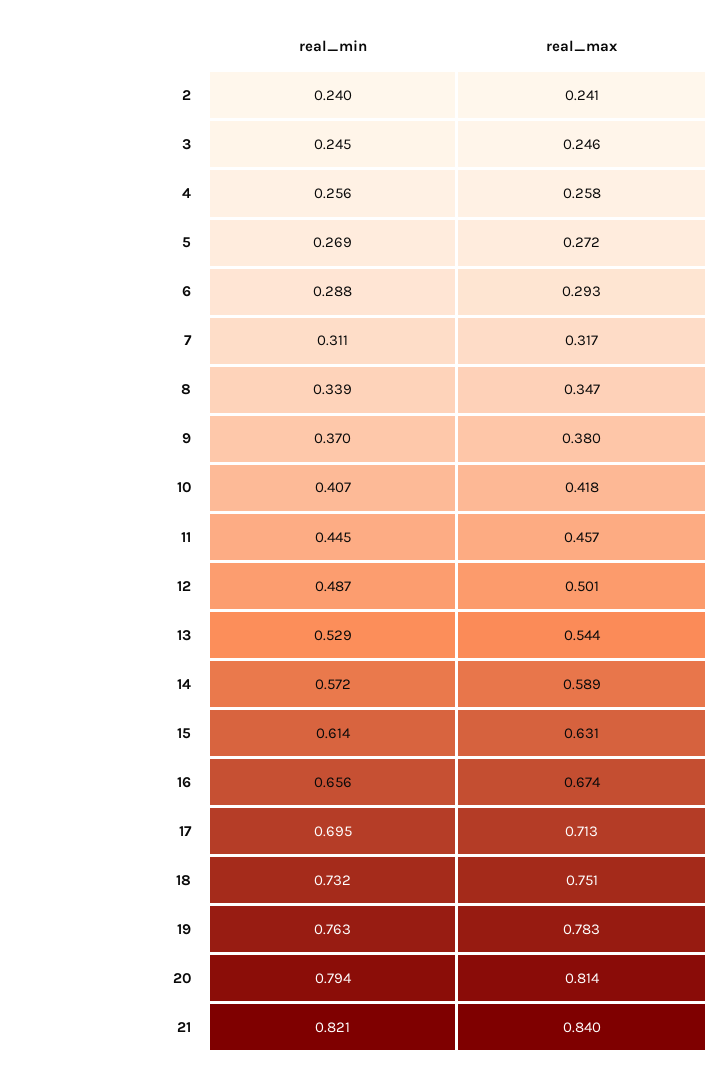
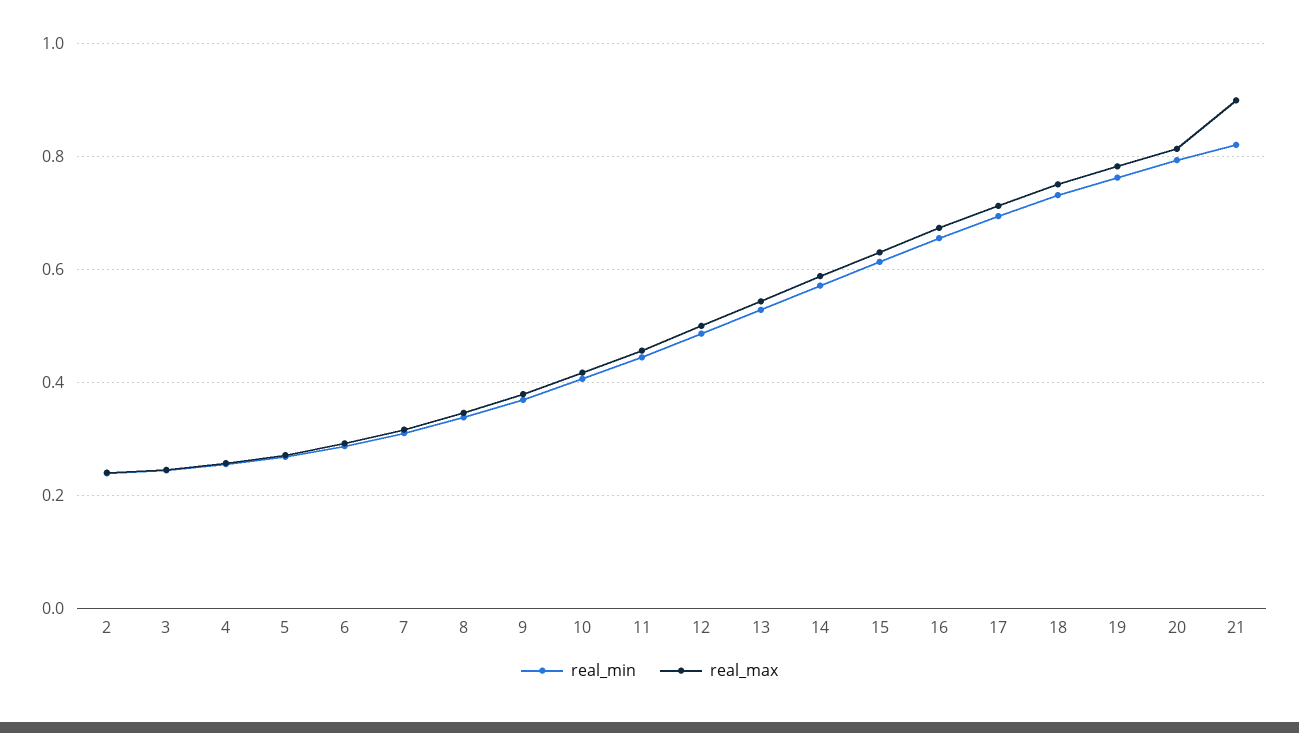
real_max, 21: 0.84 -> 0.9

